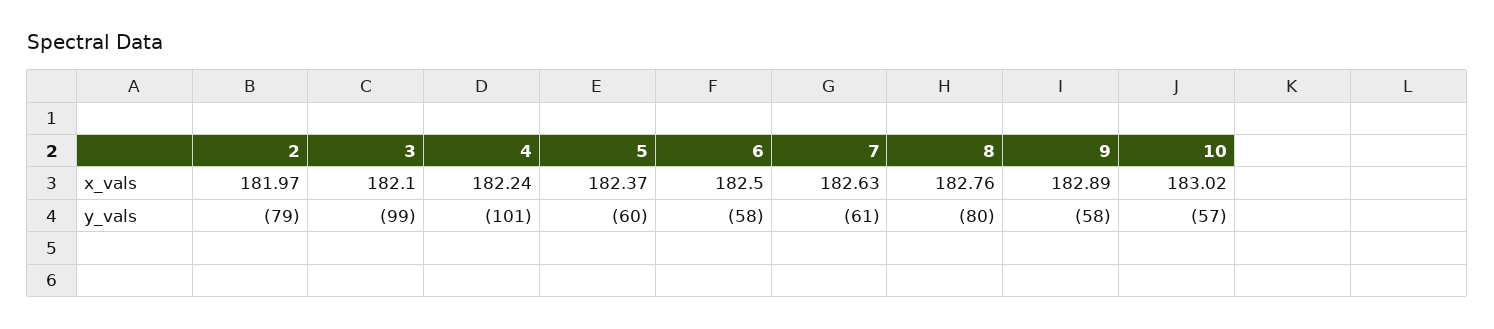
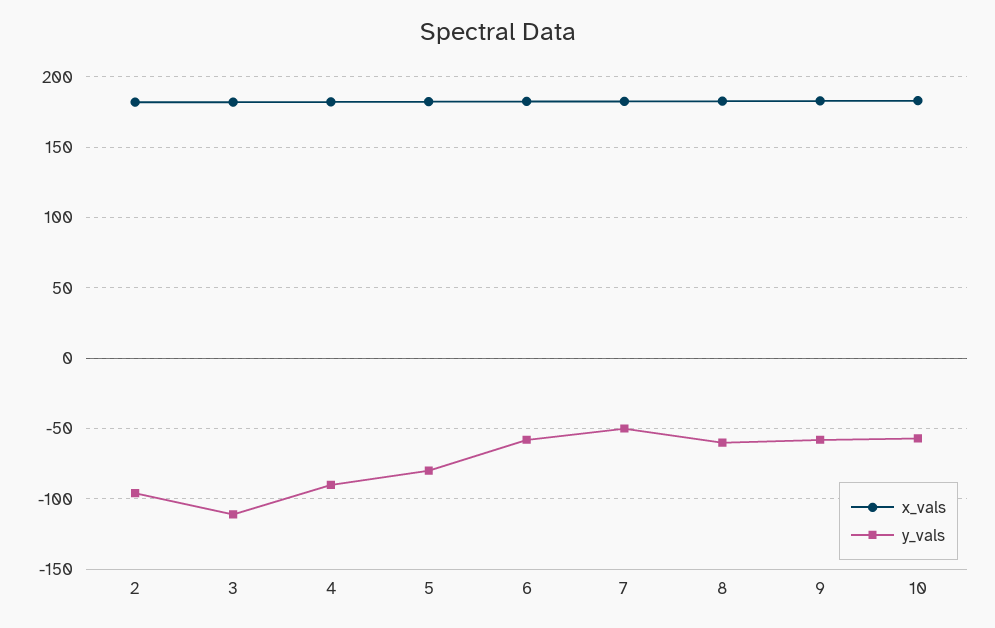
y_vals, 2: -79 -> -95
y_vals, 3: -99 -> -110
y_vals, 4: -101 -> -90
y_vals, 5: -60 -> -80
y_vals, 7: -61 -> -50
y_vals, 8: -80 -> -60

